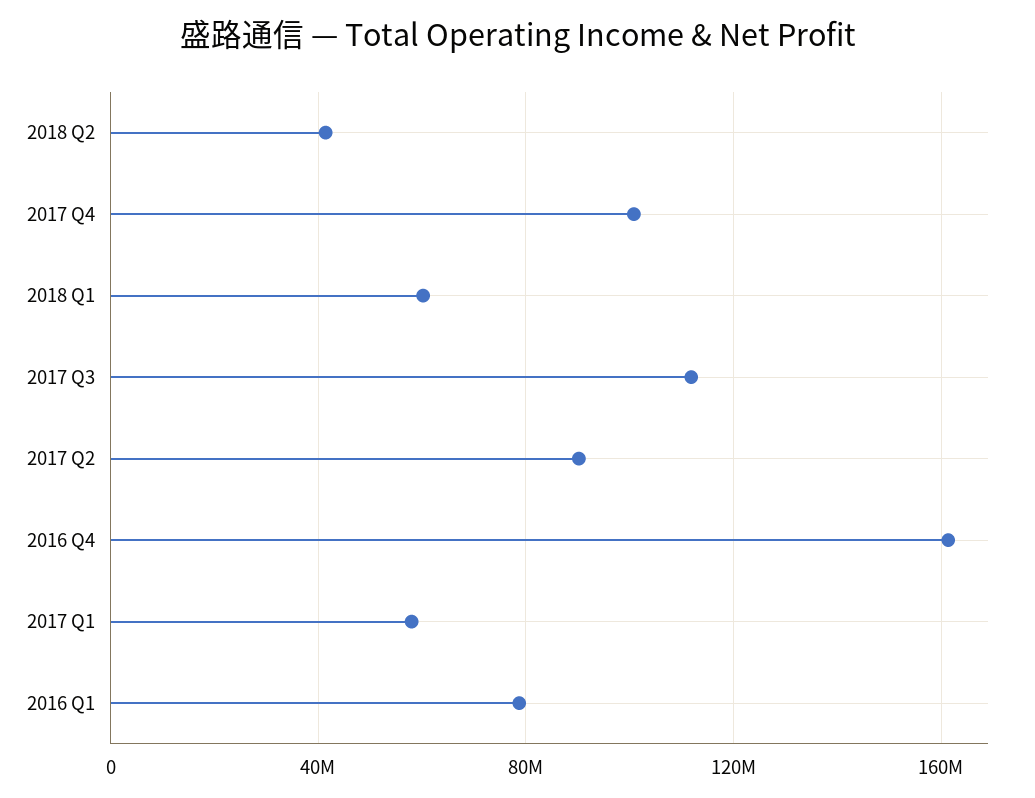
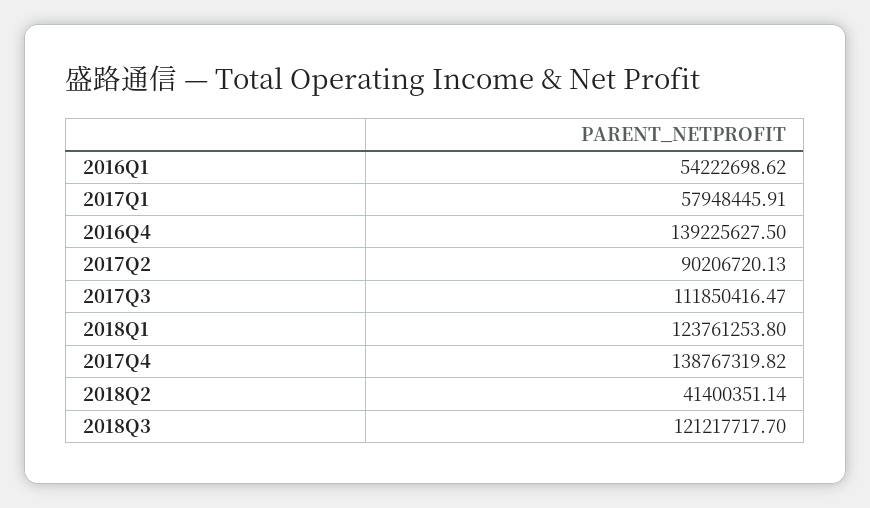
2017 Q4: 100000000 -> 138767319.82
2018 Q1: 60000000 -> 123761253.8
2016 Q4: 160000000 -> 139225627.5
2016 Q1: 80000000 -> 54222698.62
2018Q3: none -> 121217717.7

